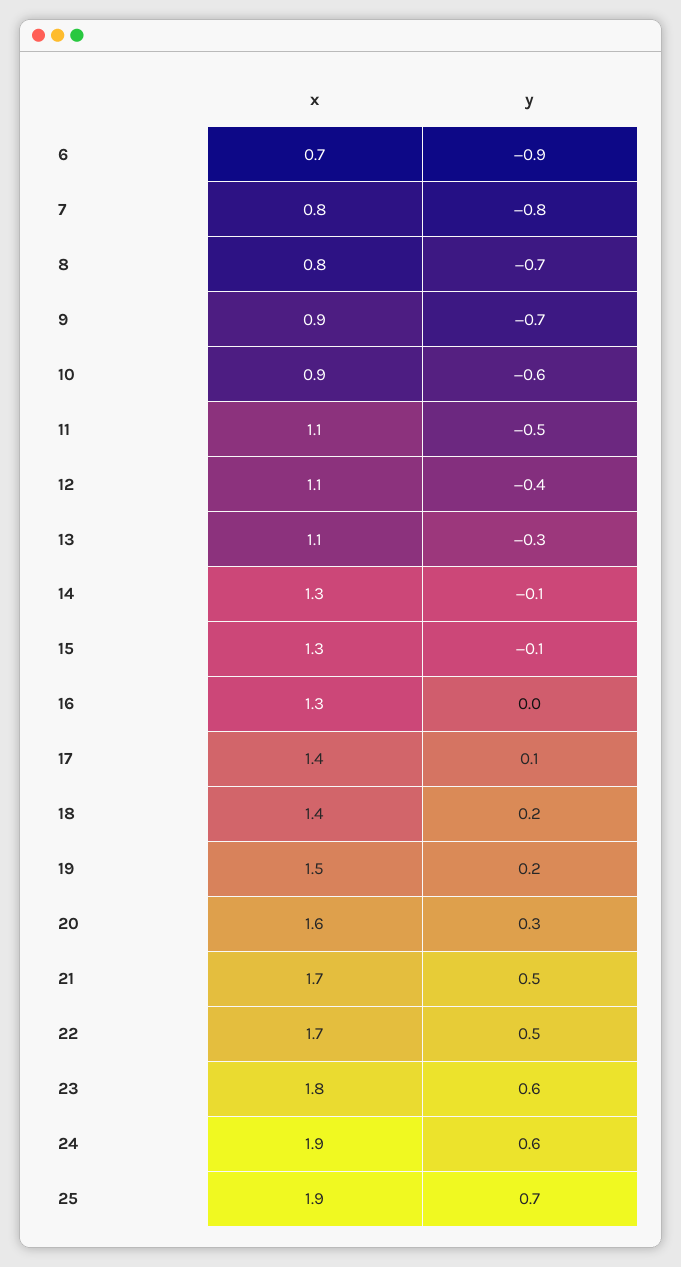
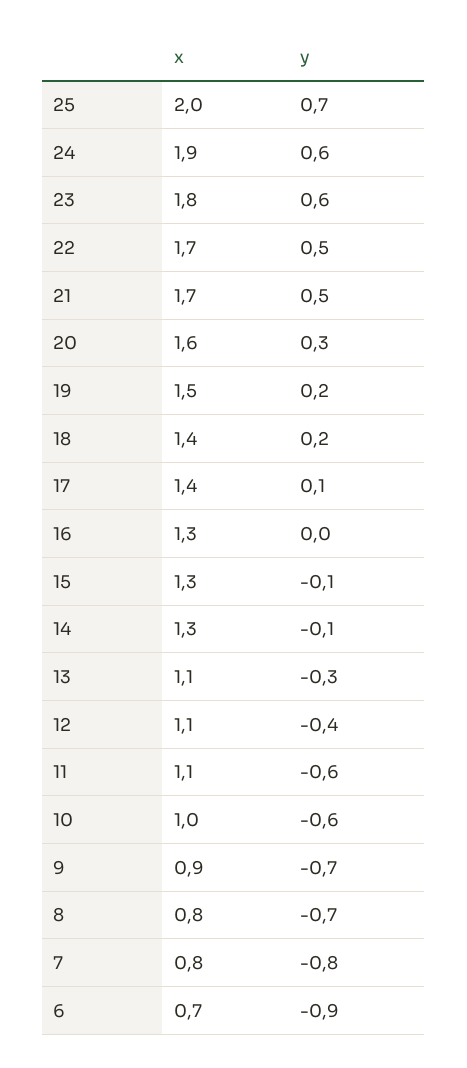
x, 10: 0.9 -> 1
y, 11: -0.5 -> -0.6
x, 25: 1.9 -> 2

